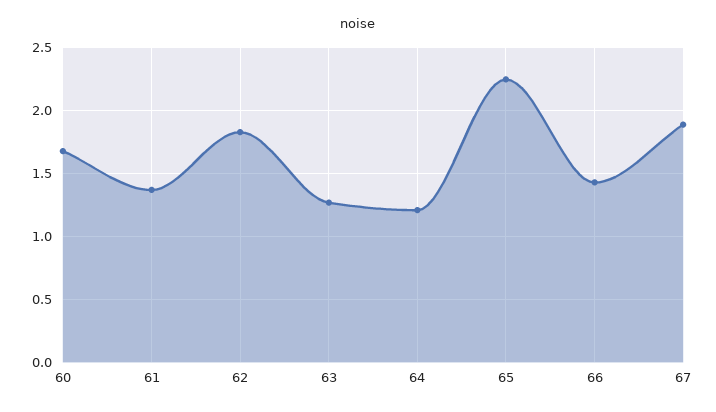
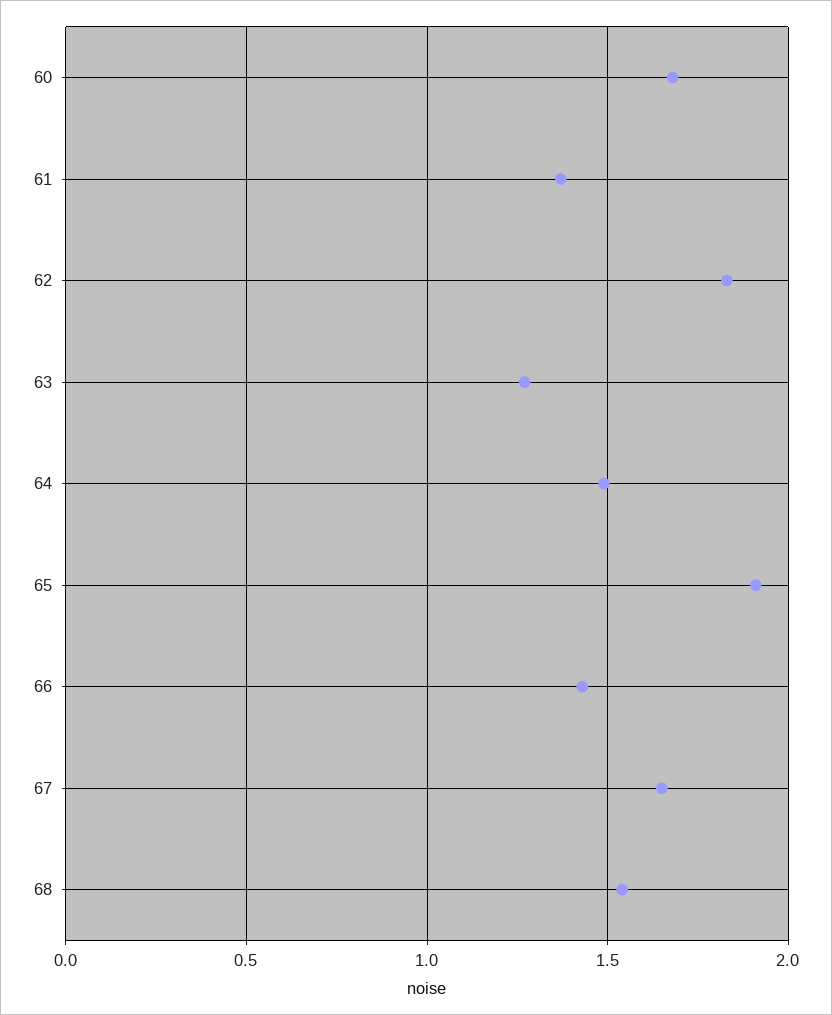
64: 1.2 -> 1.5
65: 2.25 -> 1.9
67: 1.9 -> 1.65
68: none -> 1.55

